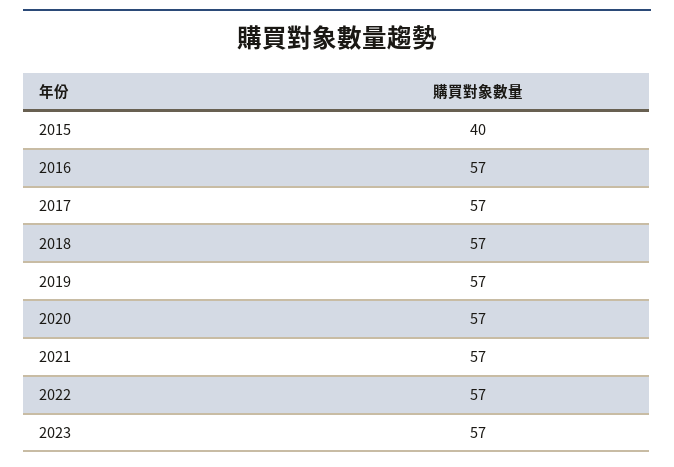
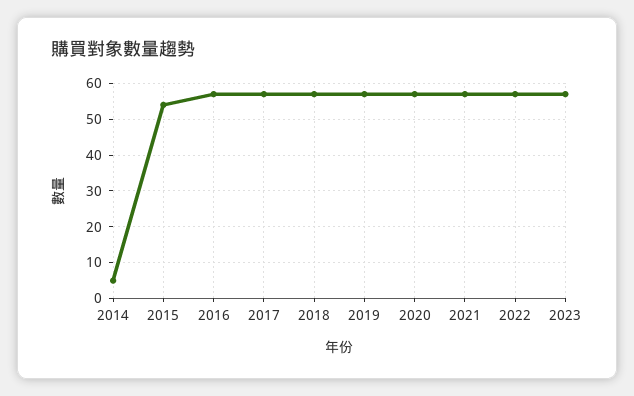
2015: 40 -> 55
2014: none -> 5

